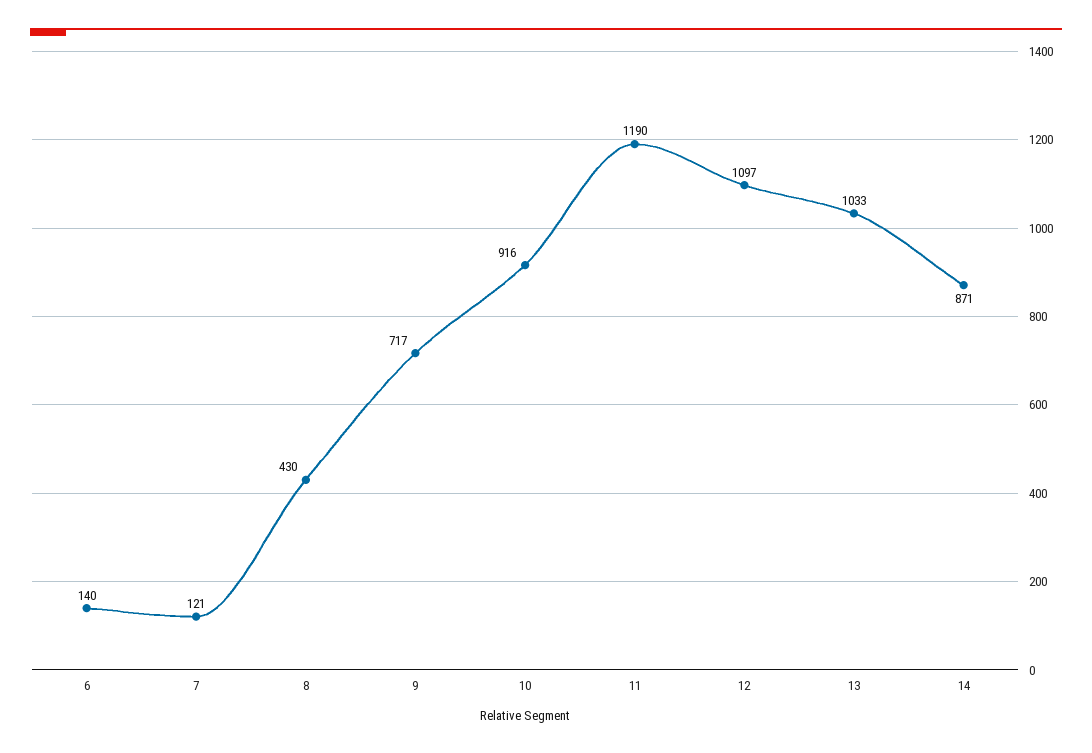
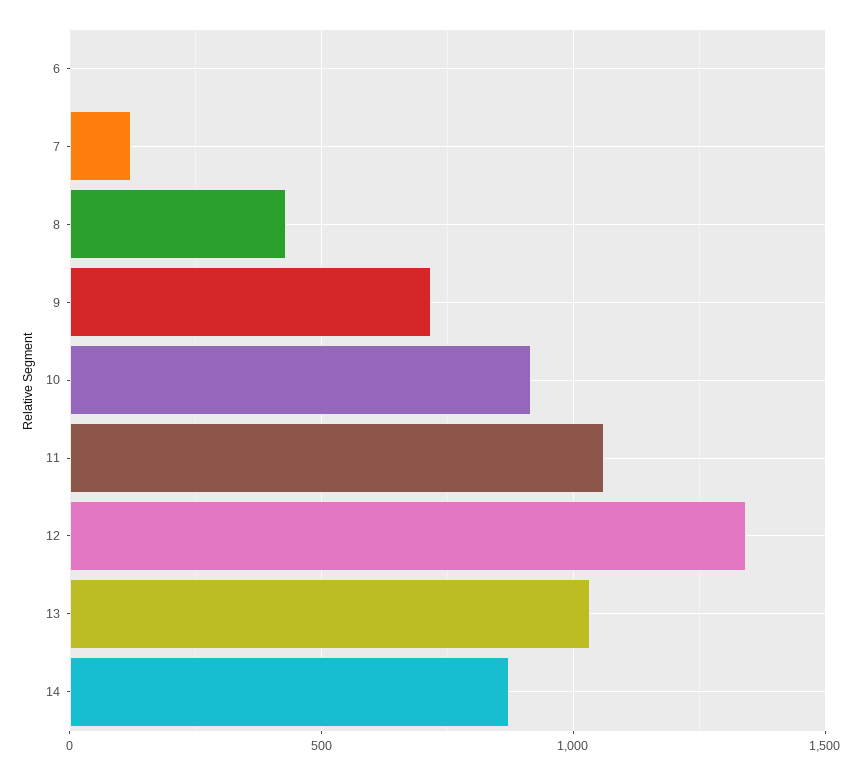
6: 140 -> 0
11: 1190 -> 1050
12: 1097 -> 1350

